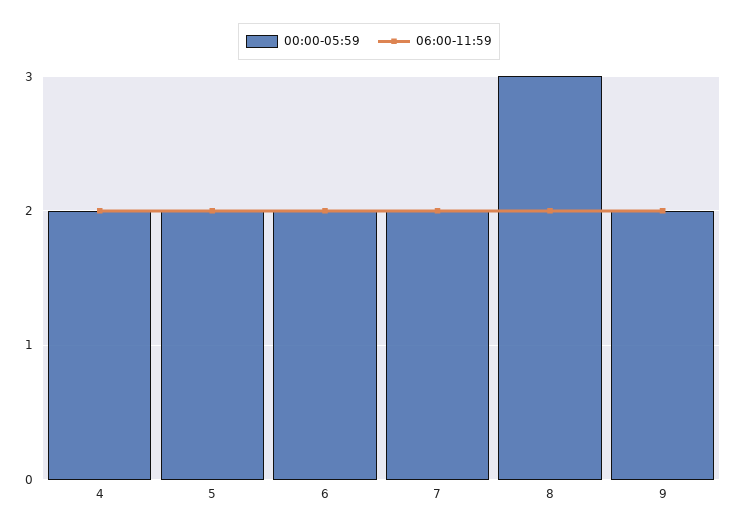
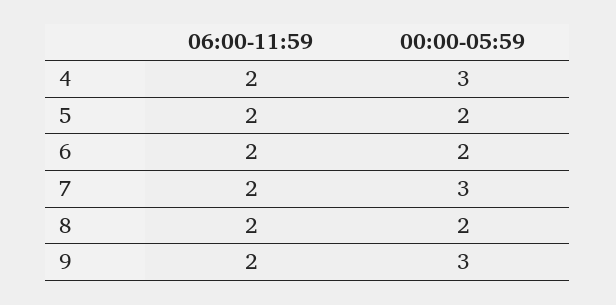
00:00-05:59, 4: 2 -> 3
00:00-05:59, 7: 2 -> 3
00:00-05:59, 8: 3 -> 2
00:00-05:59, 9: 2 -> 3

